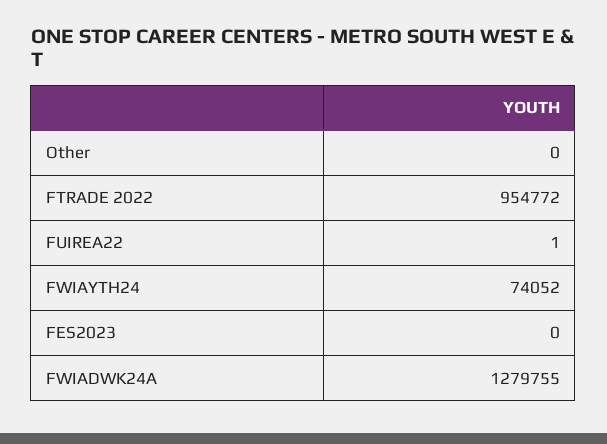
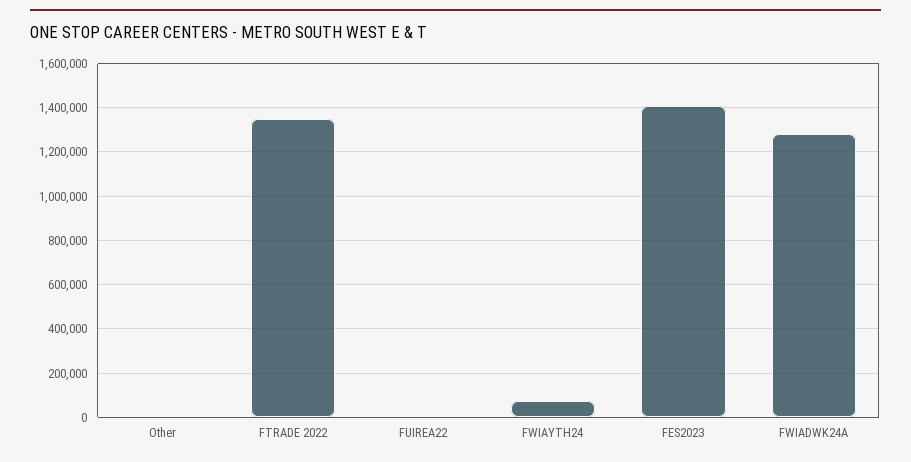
FTRADE 2022: 954772 -> 1350000
FES2023: 0 -> 1400000

